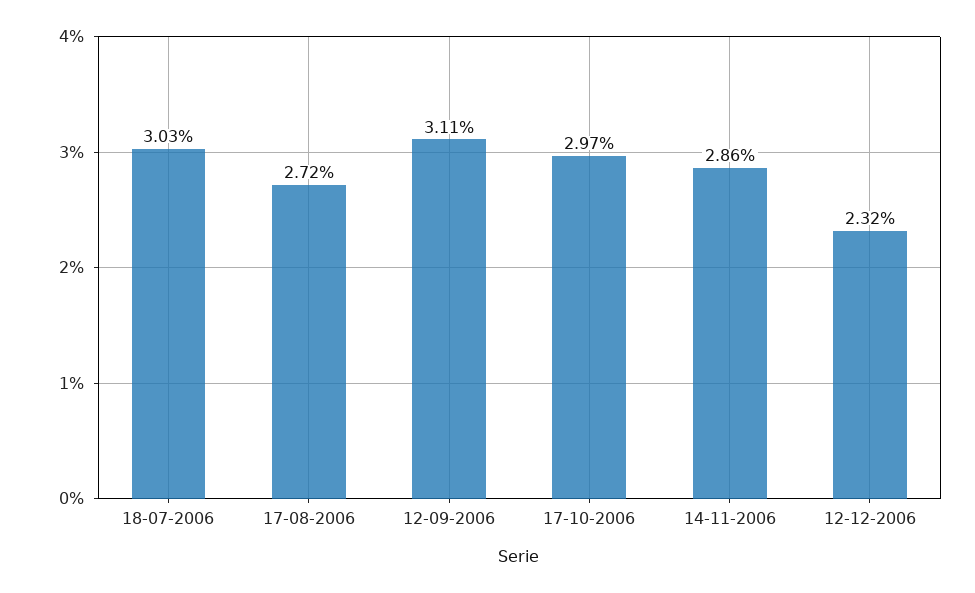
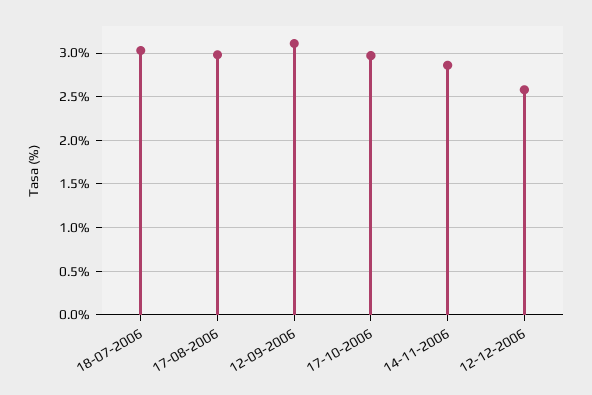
17-08-2006: 2.72 -> 3
12-12-2006: 2.32 -> 2.6

